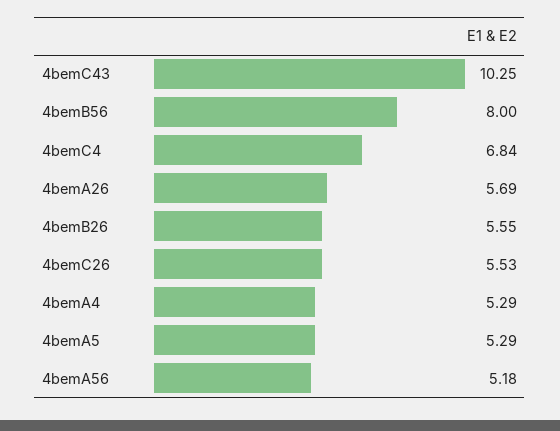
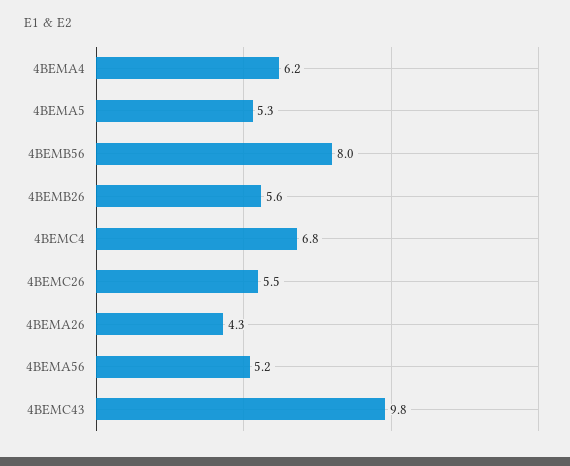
4bemC43: 10.25 -> 9.8
4bemA26: 5.69 -> 4.3
4bemA4: 5.29 -> 6.2

